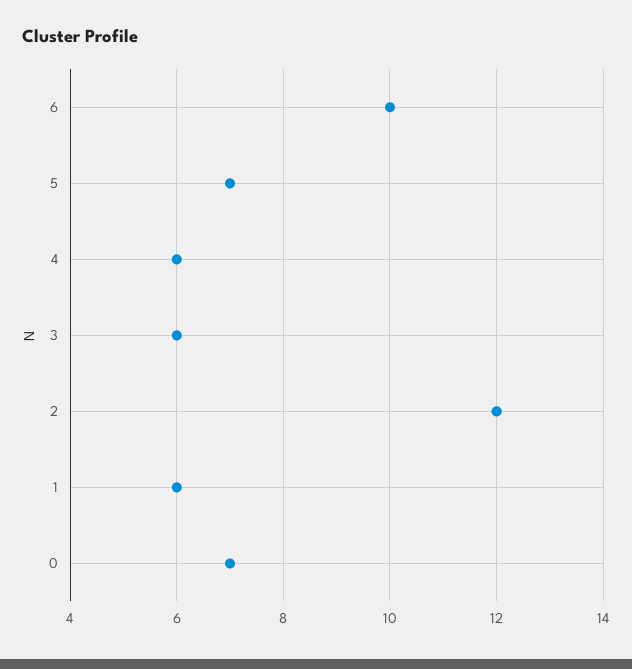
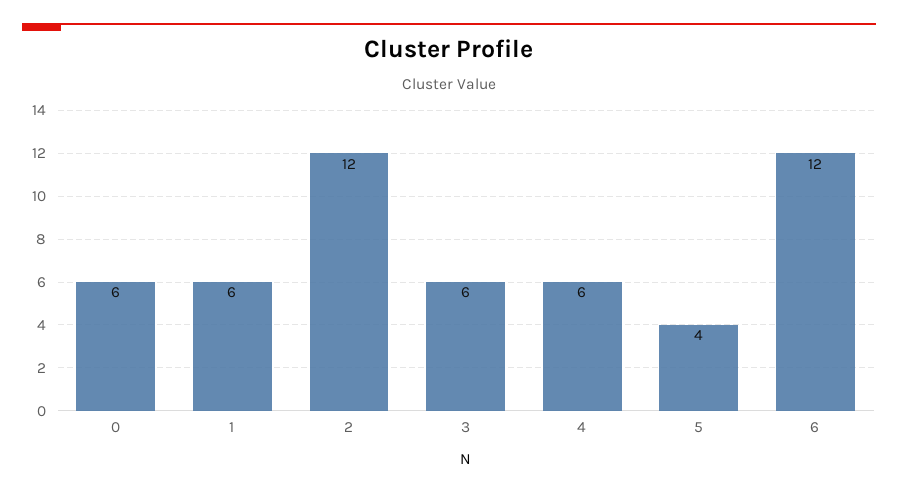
6: 10 -> 12
5: 7 -> 4
0: 7 -> 6

